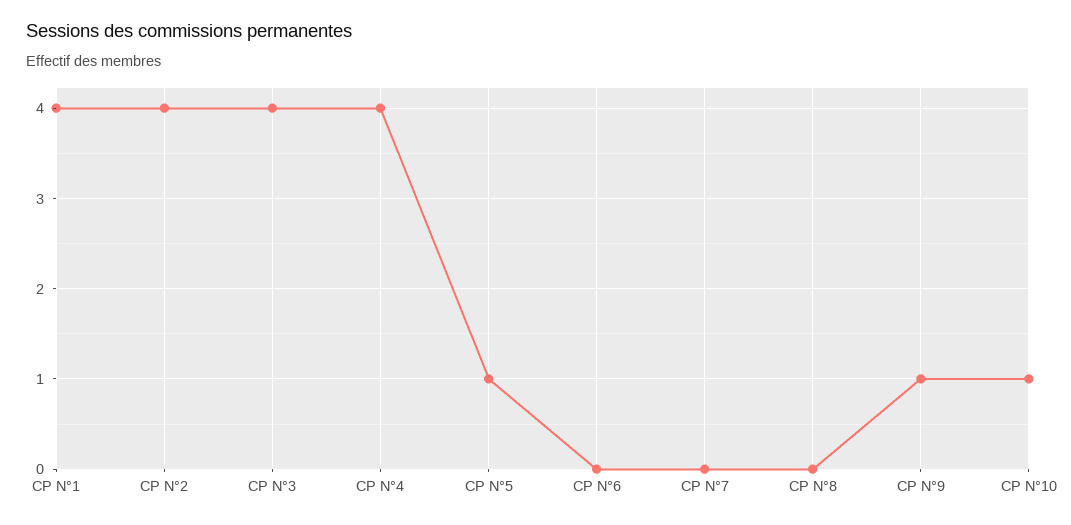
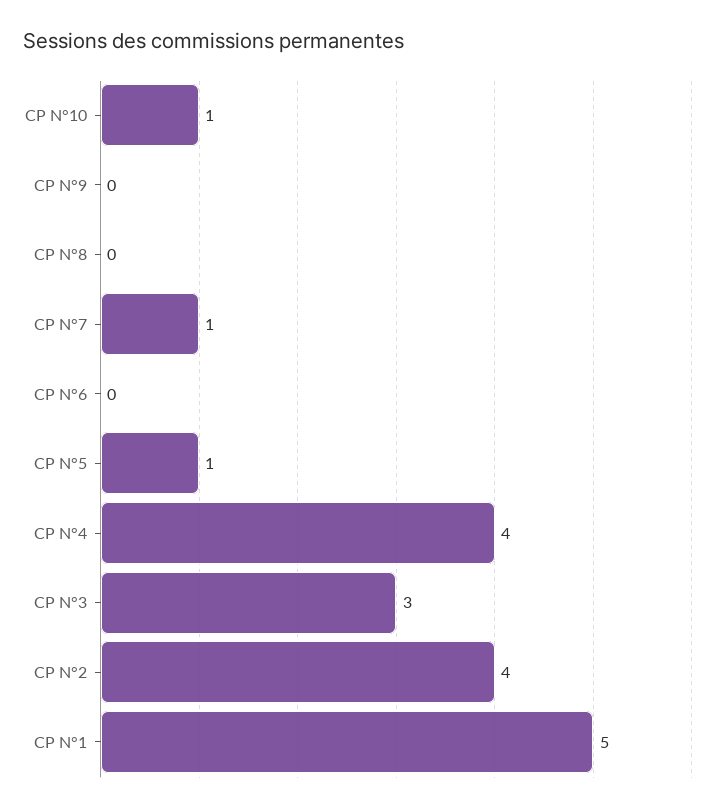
CP N°1: 4 -> 5
CP N°3: 4 -> 3
CP N°7: 0 -> 1
CP N°9: 1 -> 0

